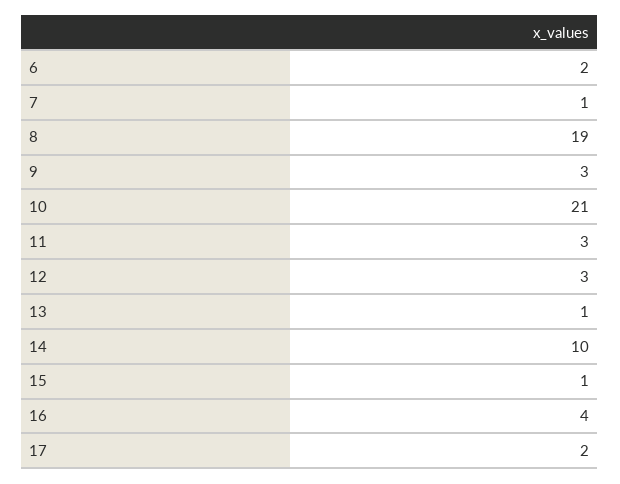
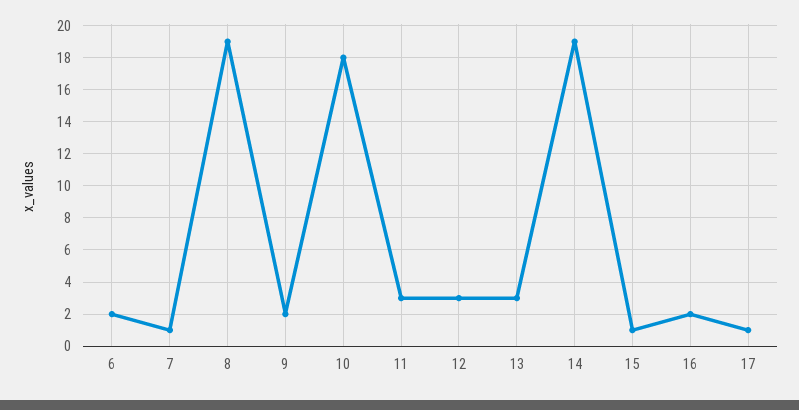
9: 3 -> 2
10: 21 -> 18
13: 1 -> 3
14: 10 -> 19
16: 4 -> 2
17: 2 -> 1

